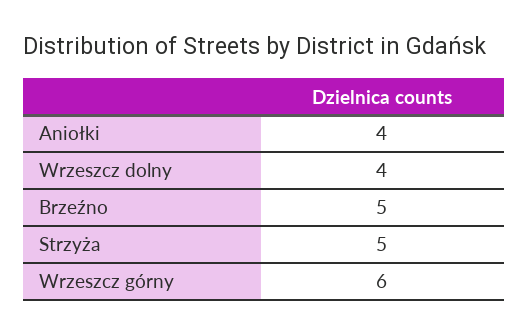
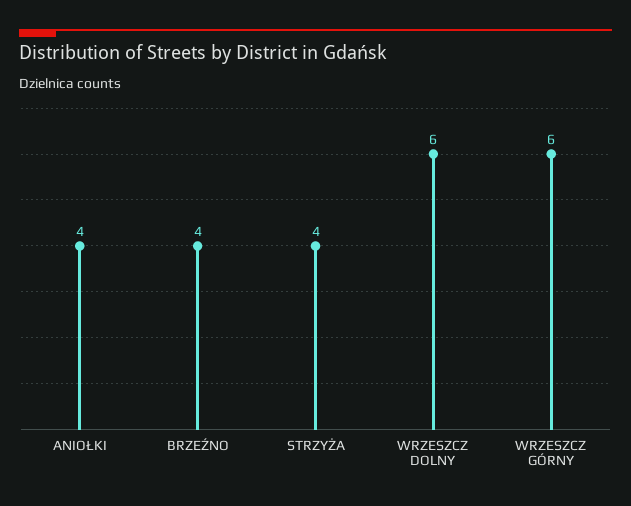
Wrzeszcz dolny: 4 -> 6
Brzeźno: 5 -> 4
Strzyża: 5 -> 4

